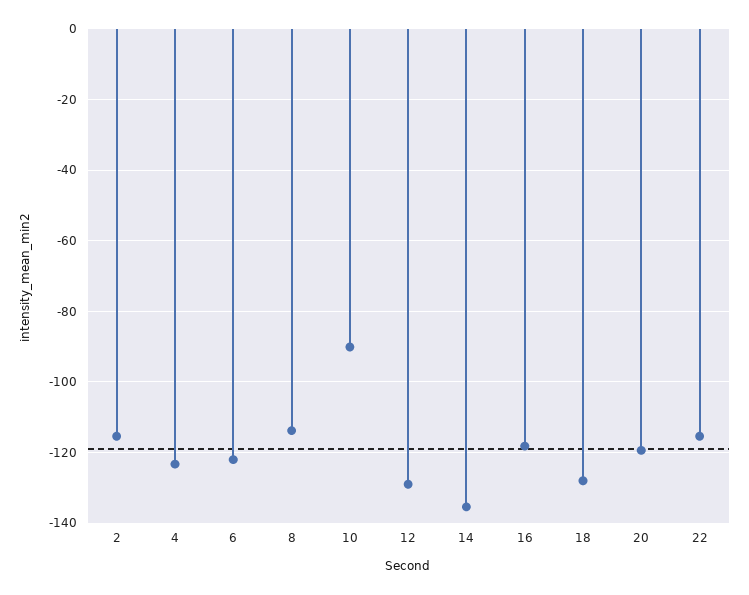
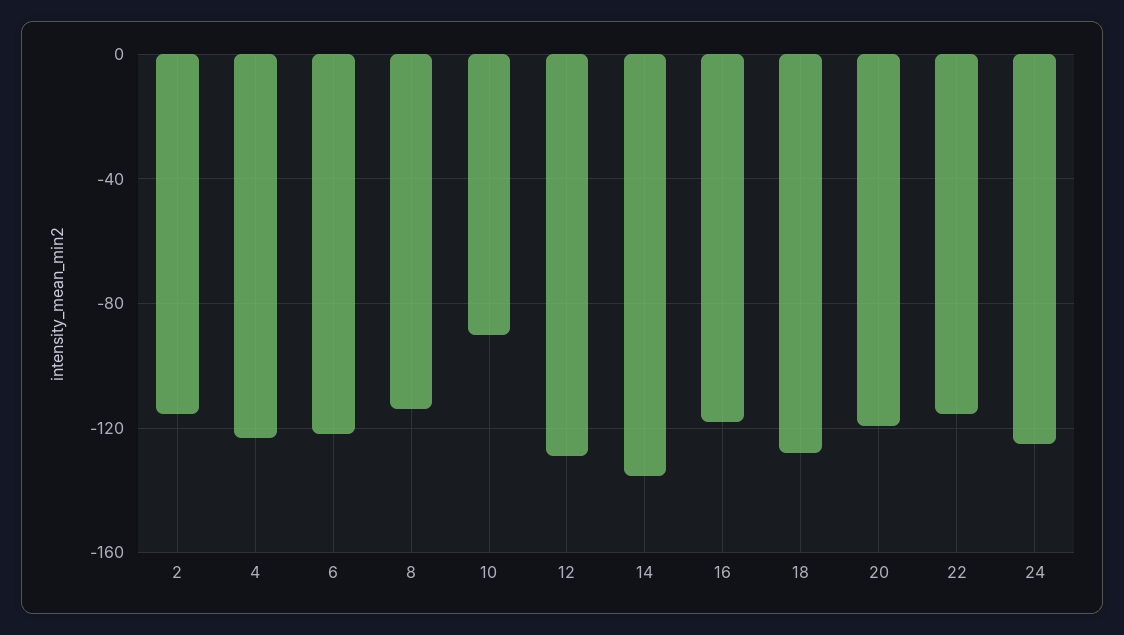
24: none -> -125

